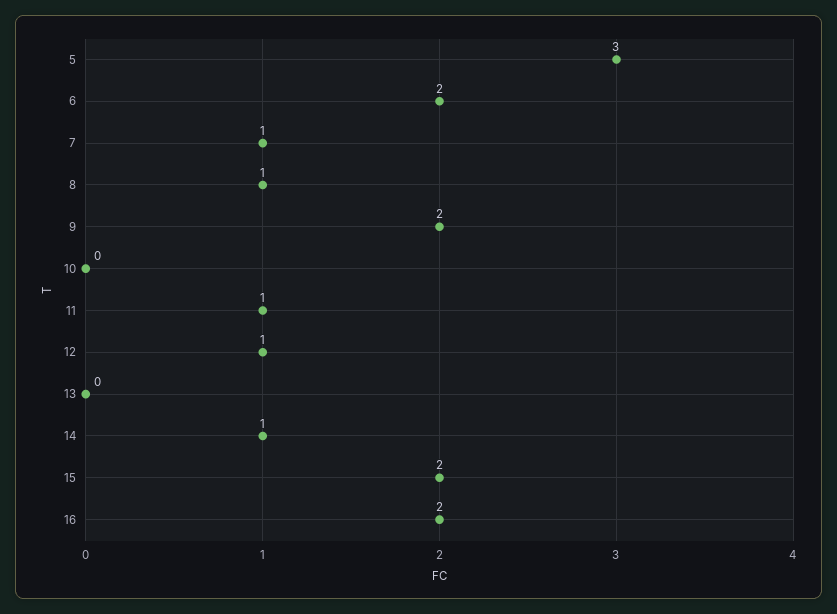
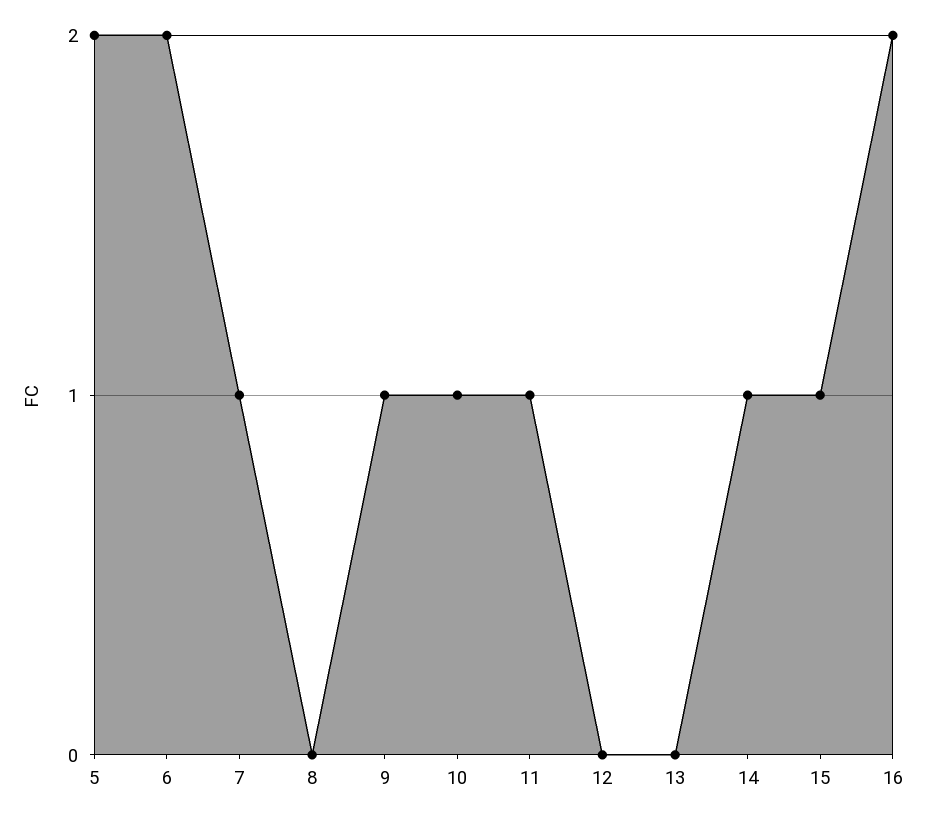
5: 3 -> 2
8: 1 -> 0
9: 2 -> 1
10: 0 -> 1
12: 1 -> 0
15: 2 -> 1

